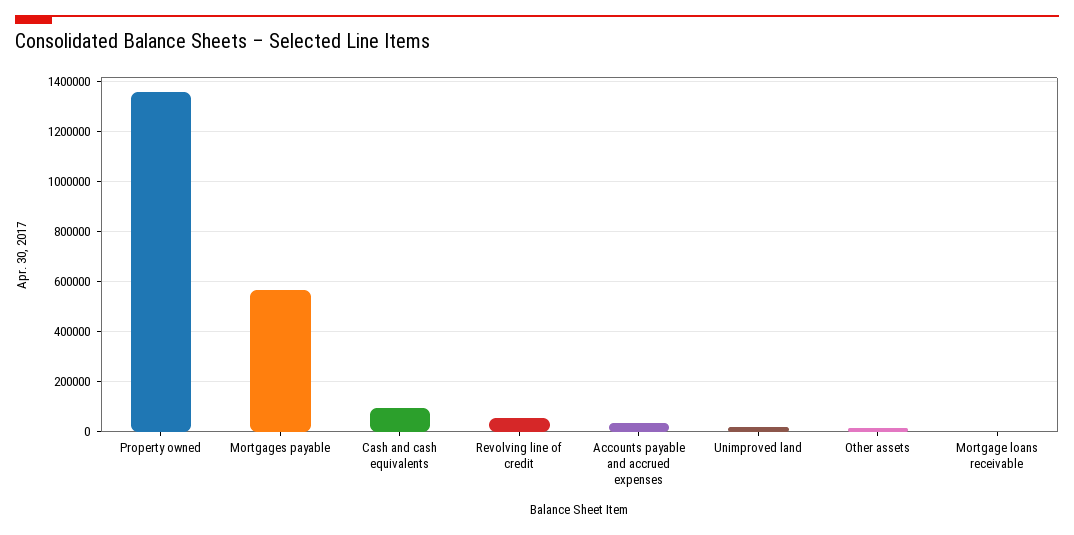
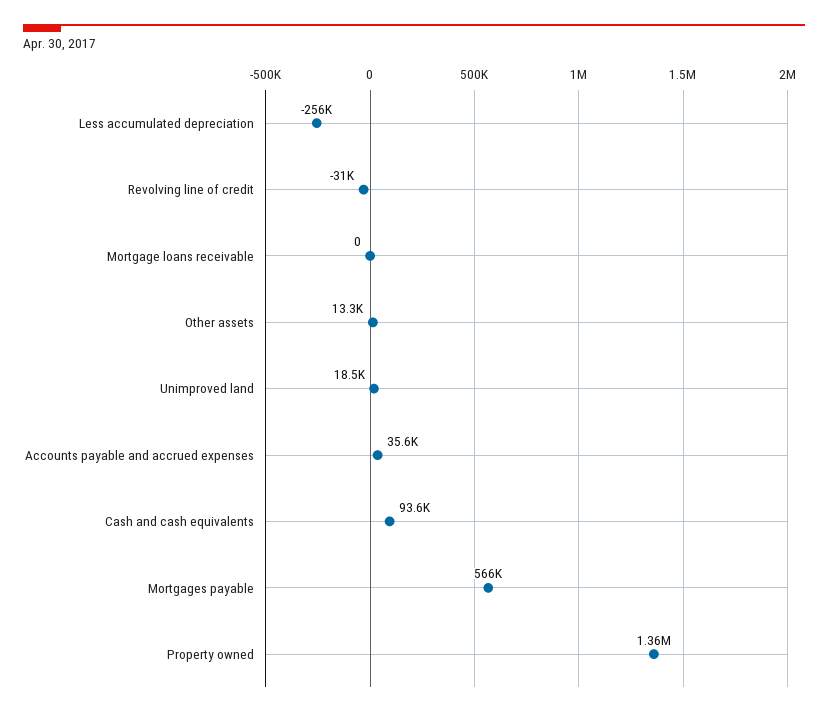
Revolving line of credit: 50000 -> -31000
Less accumulated depreciation: none -> -256000

